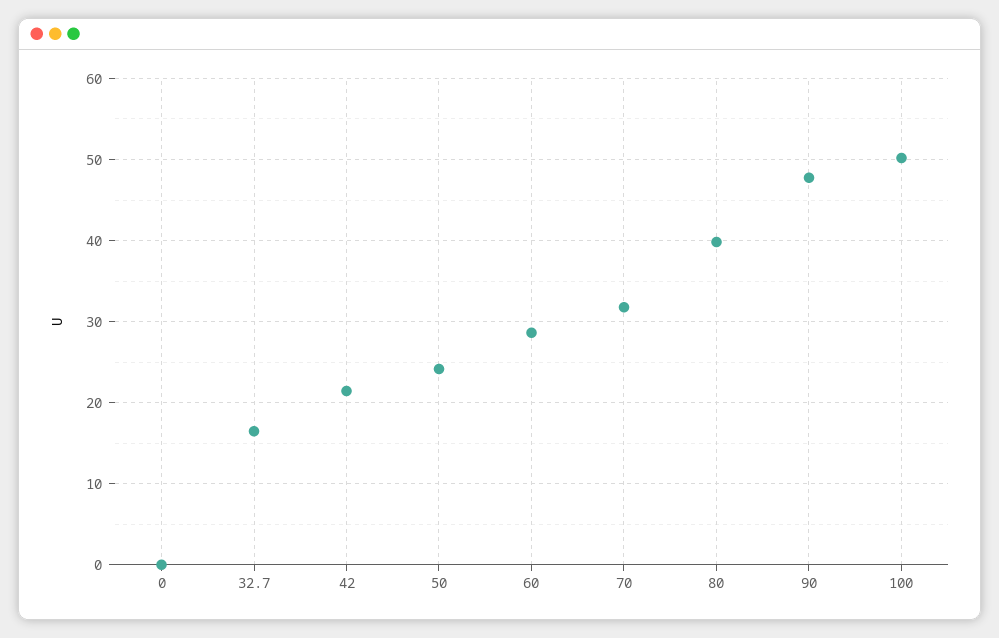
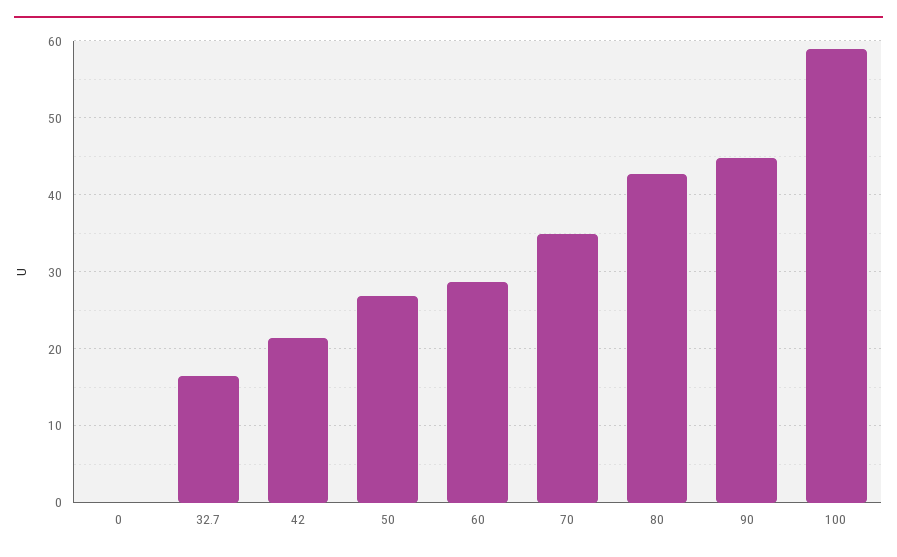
50: 24 -> 27
70: 32 -> 35
80: 40 -> 43
90: 48 -> 45
100: 50 -> 59

